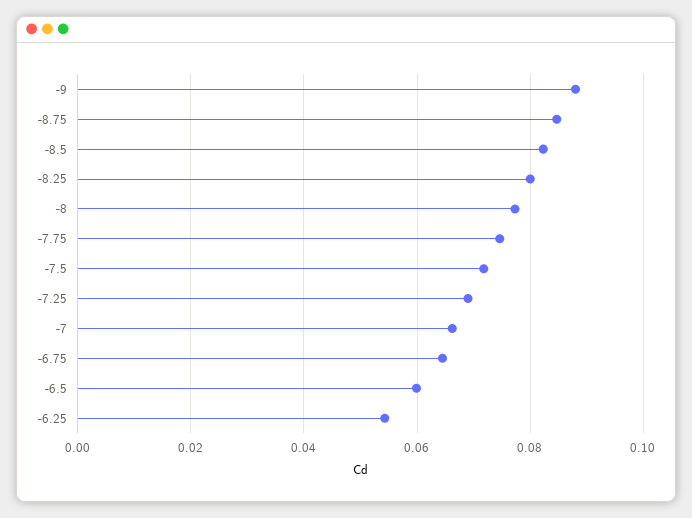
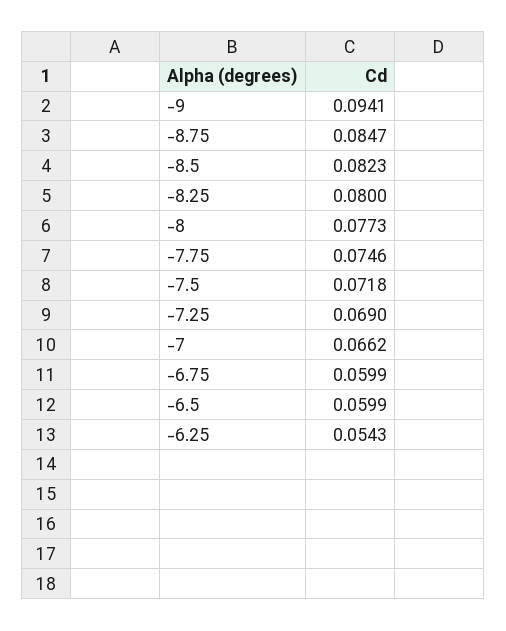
-9: 0.088 -> 0.0941
-6.75: 0.064 -> 0.0599

